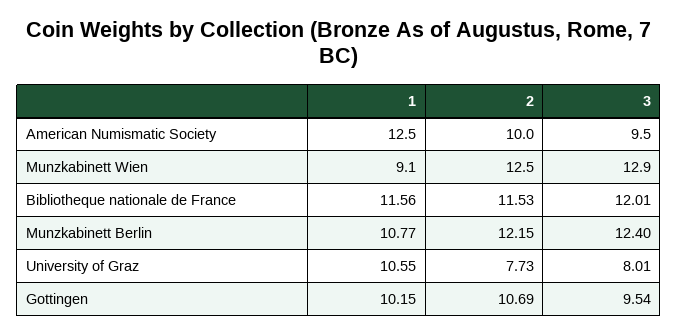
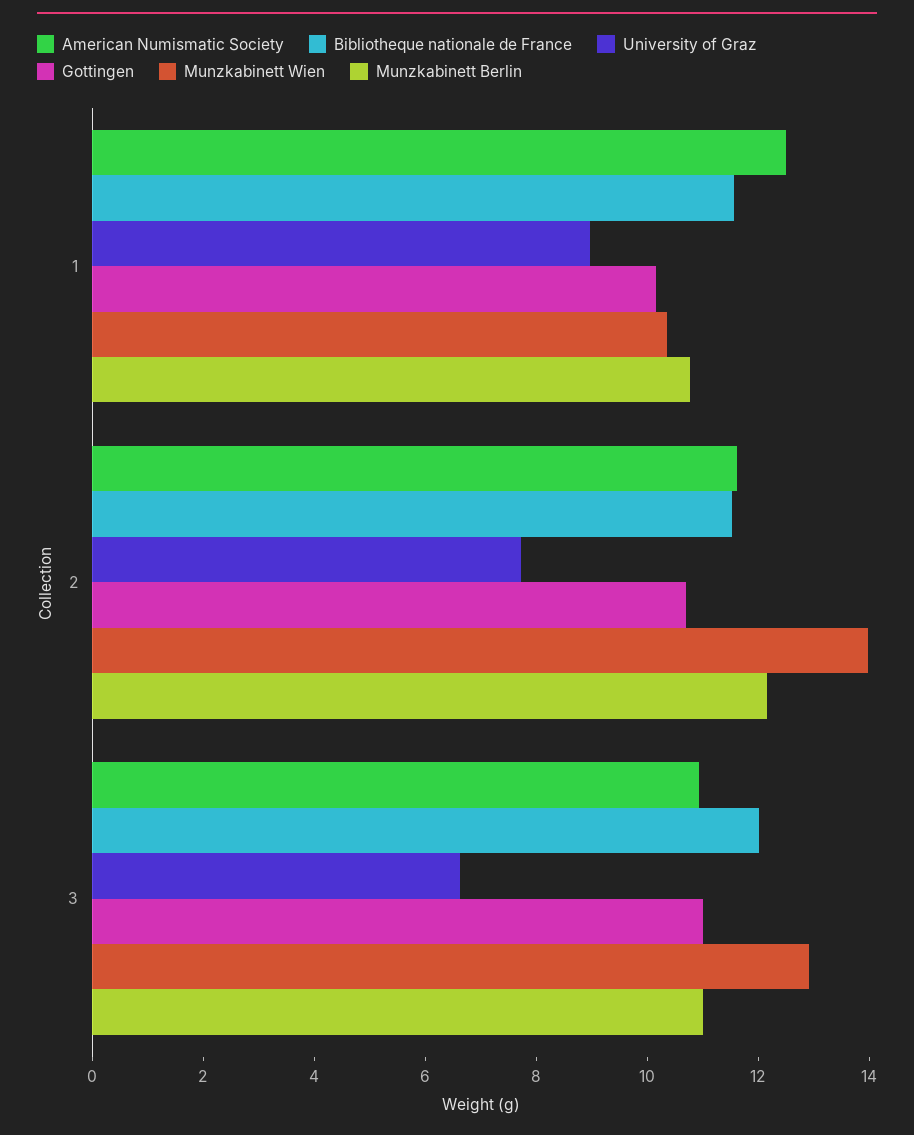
American Numismatic Society, 2: 10 -> 11.5
American Numismatic Society, 3: 9.5 -> 11
Munzkabinett Wien, 1: 9.1 -> 10.5
Munzkabinett Wien, 2: 12.5 -> 14
Munzkabinett Berlin, 3: 12.4 -> 11
University of Graz, 1: 10.55 -> 9
University of Graz, 3: 8.01 -> 6.5
Gottingen, 3: 9.54 -> 11

